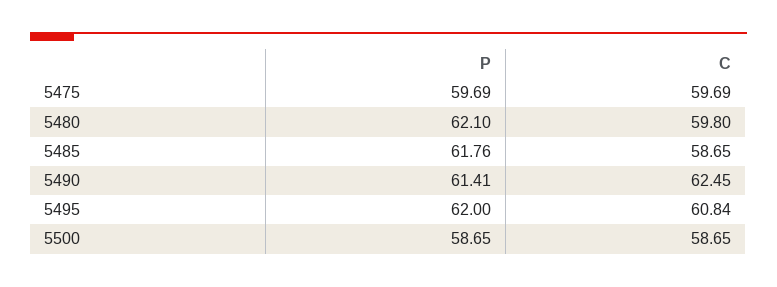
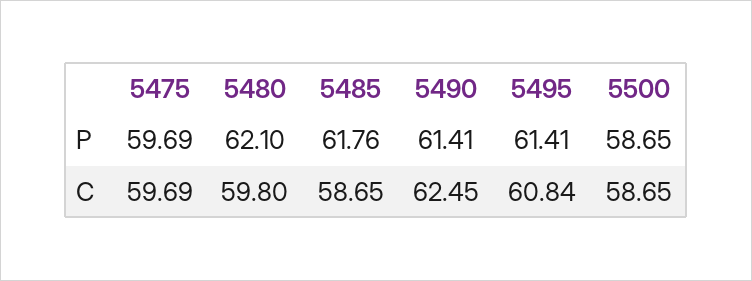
P, 5495: 62 -> 61.41

